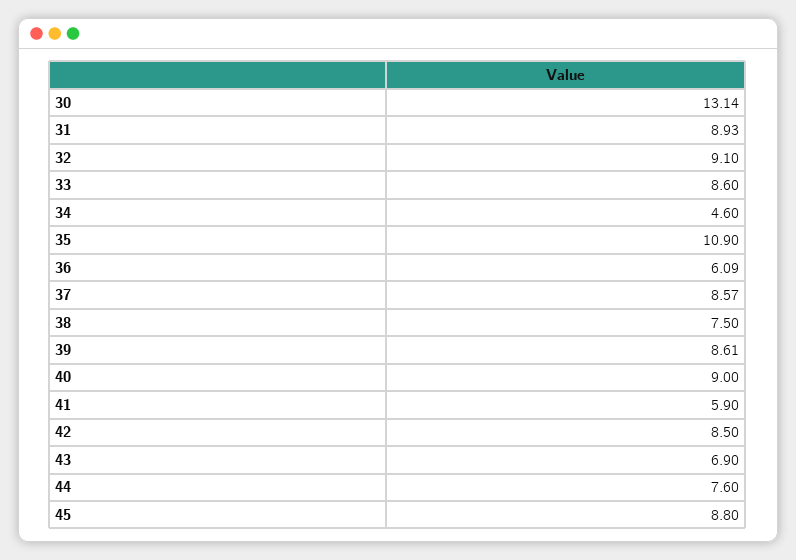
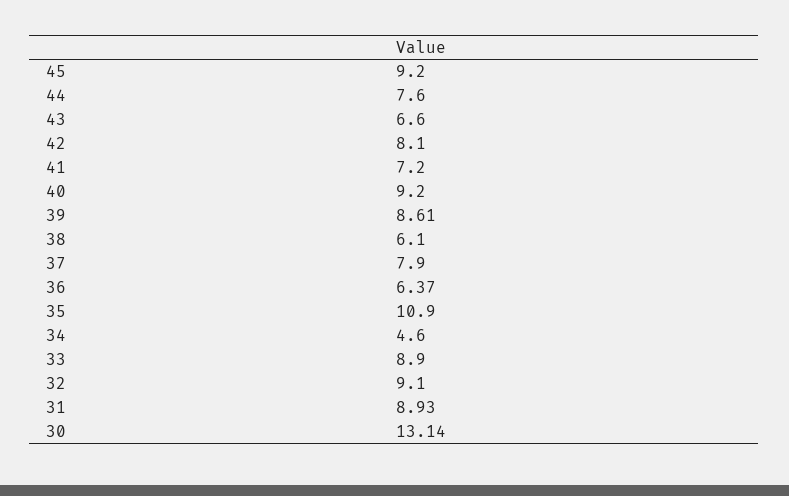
33: 8.6 -> 8.9
36: 6.09 -> 6.37
37: 8.57 -> 7.9
38: 7.5 -> 6.1
40: 9 -> 9.2
41: 5.9 -> 7.2
42: 8.5 -> 8.1
43: 6.9 -> 6.6
45: 8.8 -> 9.2

